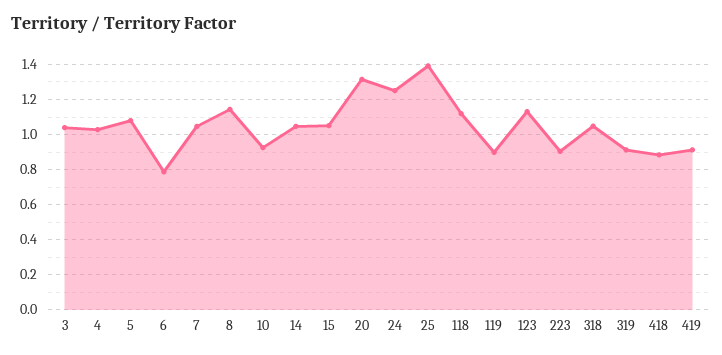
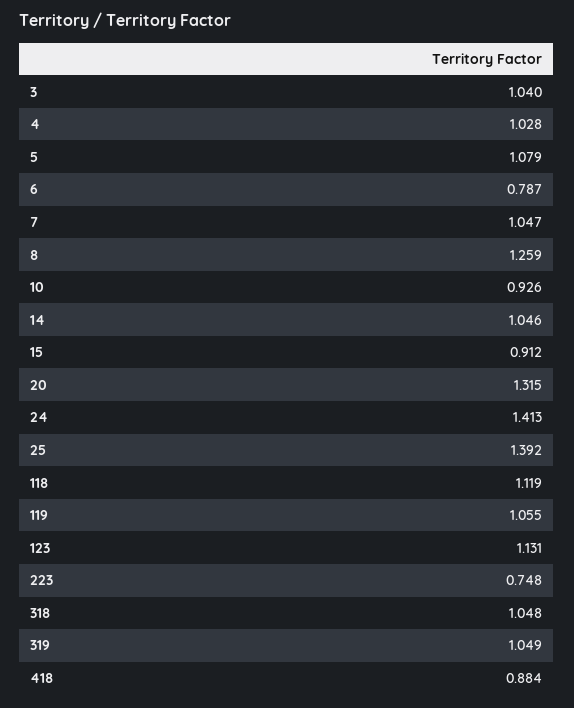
8: 1.15 -> 1.259
15: 1.05 -> 0.912
24: 1.25 -> 1.413
119: 0.9 -> 1.055
223: 0.9 -> 0.748
319: 0.9 -> 1.049
419: 0.9 -> none

